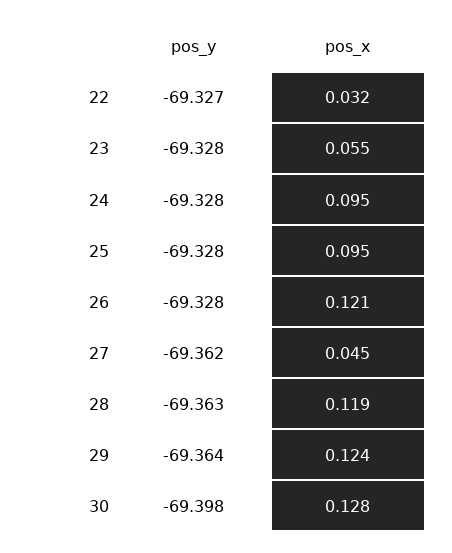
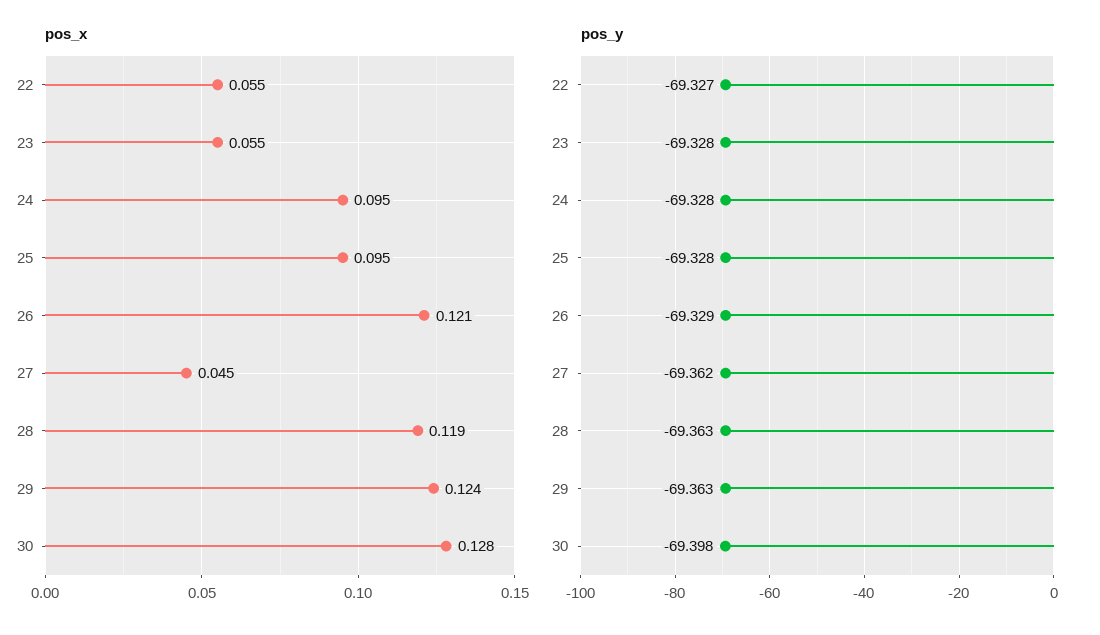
pos_x, 22: 0.032 -> 0.055
pos_y, 26: -69.328 -> -69.329
pos_y, 29: -69.364 -> -69.363

